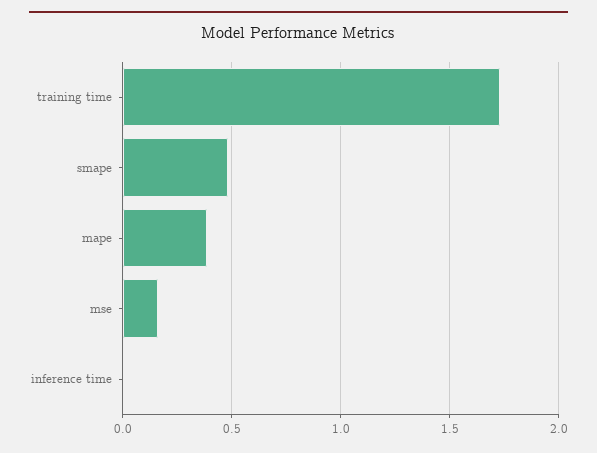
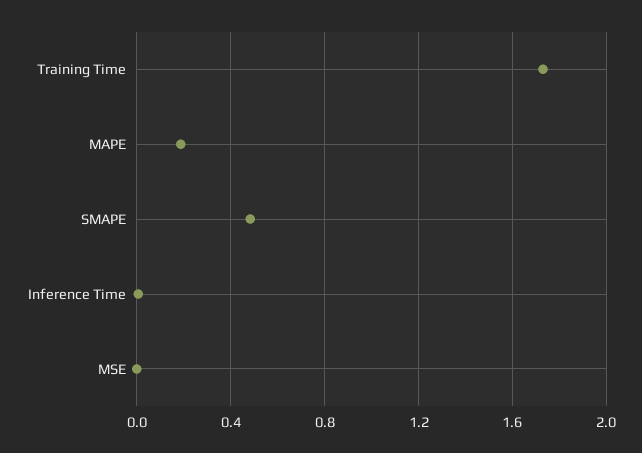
mape: 0.4 -> 0.2
mse: 0.15 -> 0

